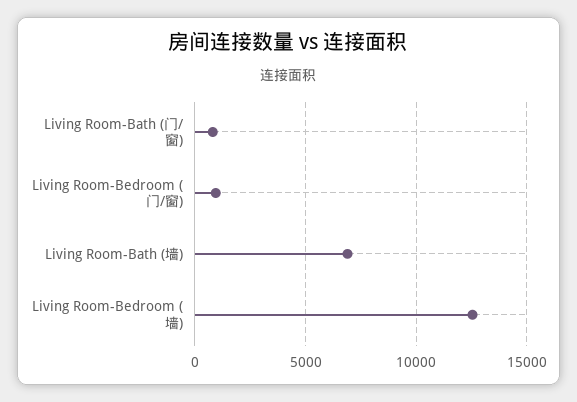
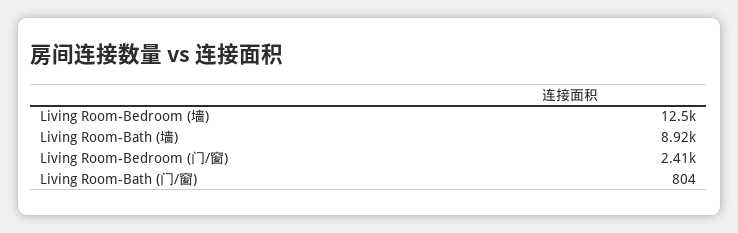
Living Room-Bedroom (门/窗): 1000 -> 2410
Living Room-Bath (墙): 7000 -> 8920

